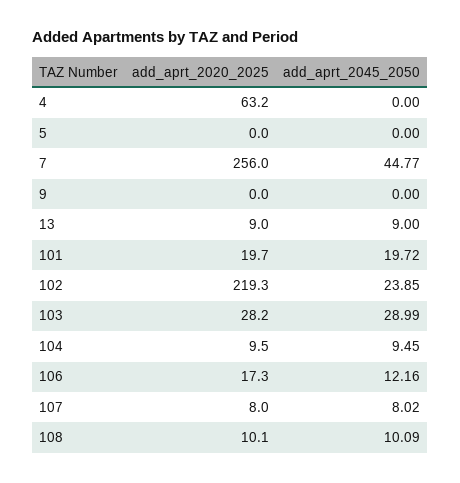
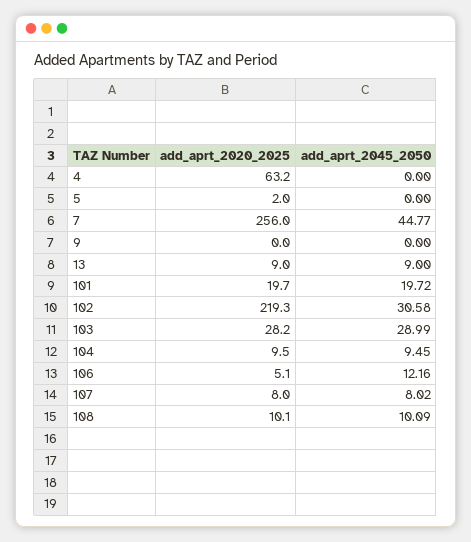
add_aprt_2020_2025, 5: 0 -> 2
add_aprt_2045_2050, 102: 23.85 -> 30.58
add_aprt_2020_2025, 106: 17.3 -> 5.1

